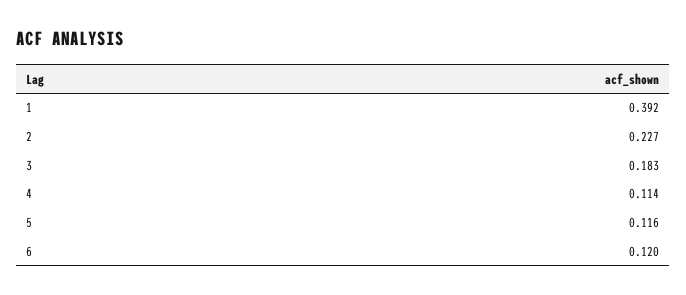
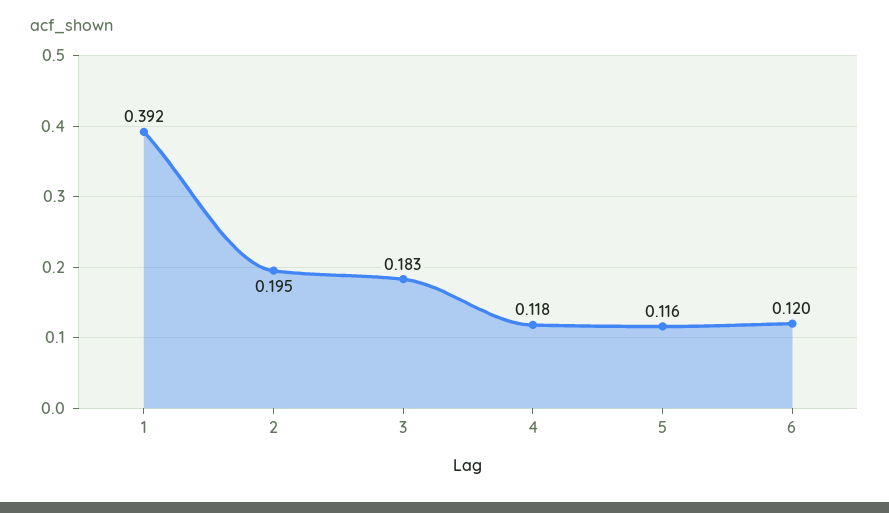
2: 0.227 -> 0.195
4: 0.114 -> 0.118

